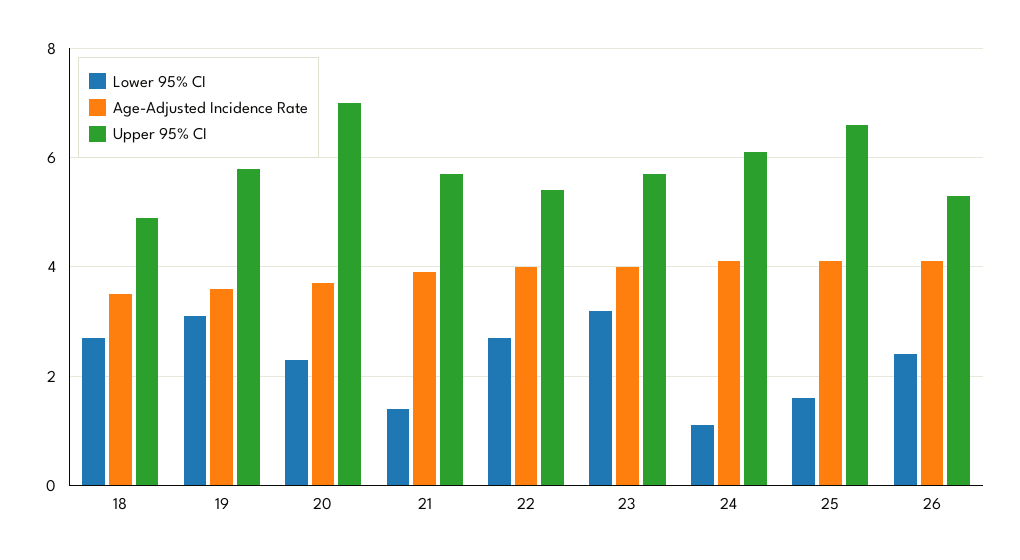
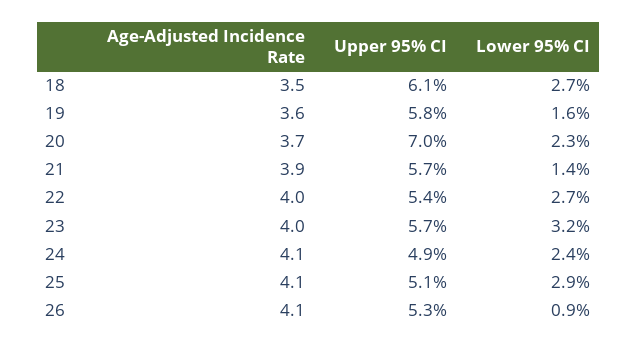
Upper 95% CI, 18: 5 -> 6.1
Lower 95% CI, 19: 3 -> 1.6
Lower 95% CI, 24: 1 -> 2.4
Upper 95% CI, 24: 6 -> 4.9
Lower 95% CI, 25: 1.5 -> 2.9
Upper 95% CI, 25: 6.5 -> 5.1
Lower 95% CI, 26: 2.5 -> 0.9

